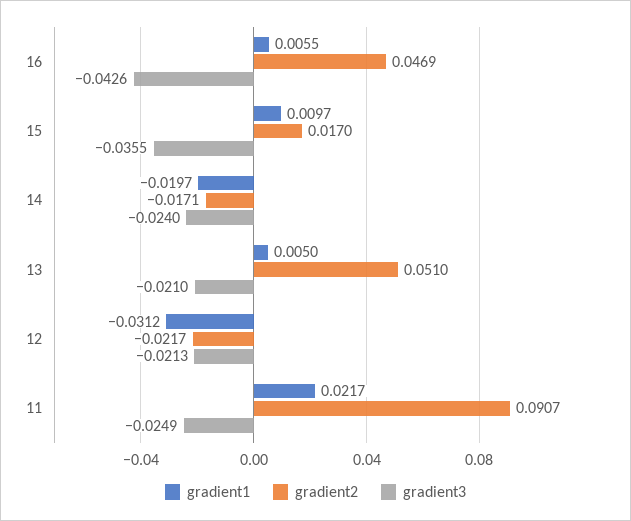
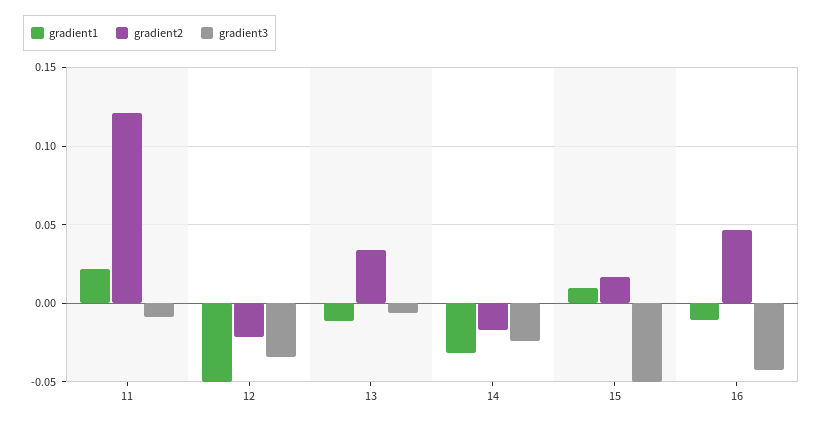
gradient1, 16: 0.0055 -> -0.01
gradient3, 15: -0.0355 -> -0.05
gradient1, 14: -0.0197 -> -0.03
gradient1, 13: 0.005 -> -0.01
gradient2, 13: 0.051 -> 0.035
gradient3, 13: -0.021 -> -0.005
gradient1, 12: -0.0312 -> -0.05
gradient3, 12: -0.0213 -> -0.035
gradient2, 11: 0.0907 -> 0.12
gradient3, 11: -0.0249 -> -0.01

